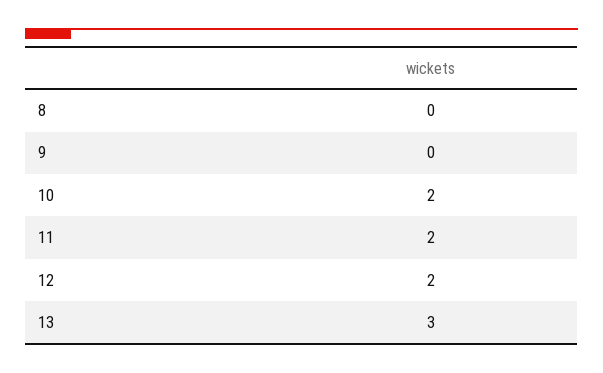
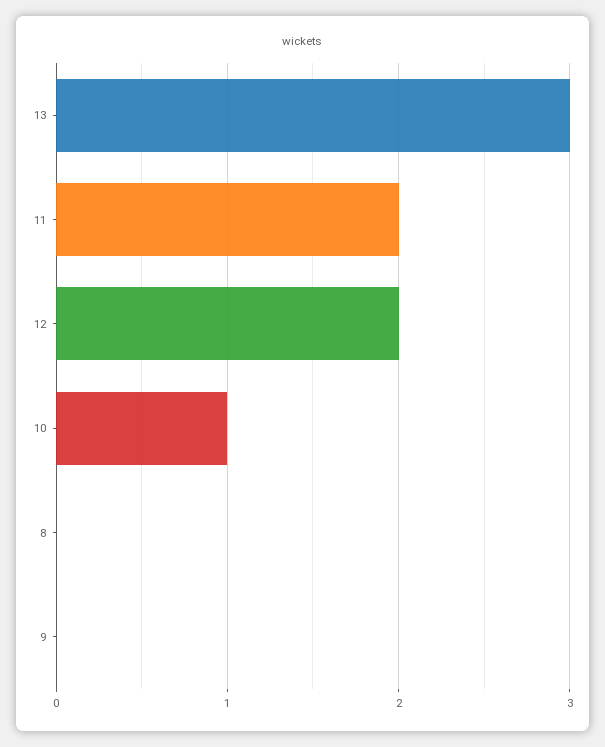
10: 2 -> 1

